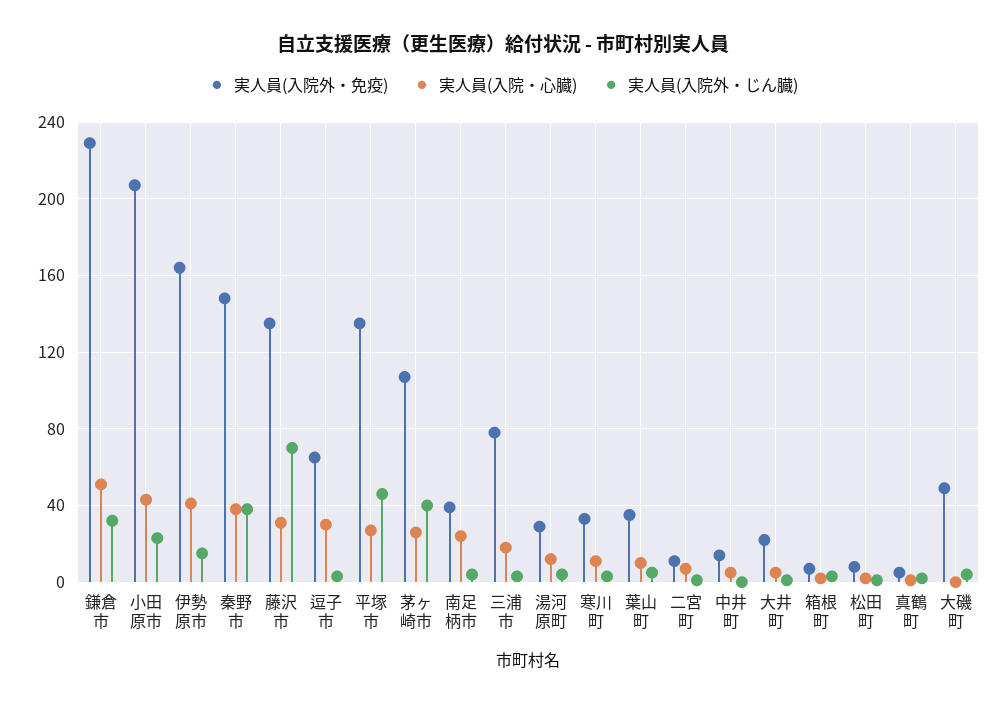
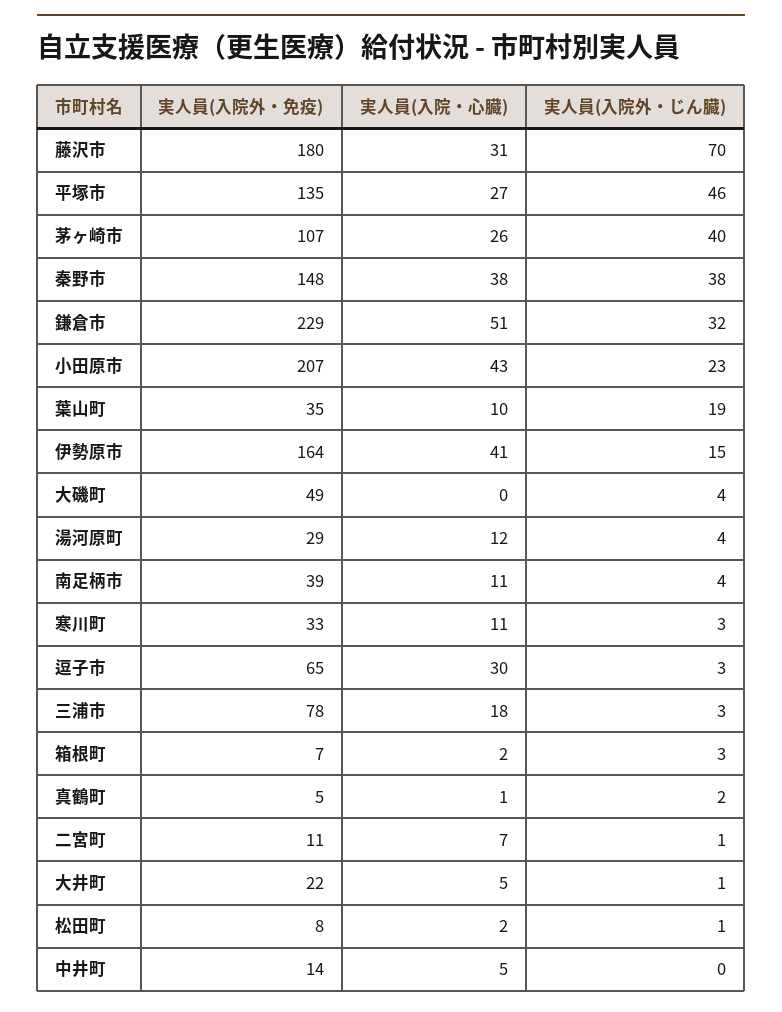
実人員(入院外・免疫), 藤沢市: 135 -> 180
実人員(入院・心臓), 南足柄市: 25 -> 11
実人員(入院外・じん臓), 葉山町: 5 -> 19

